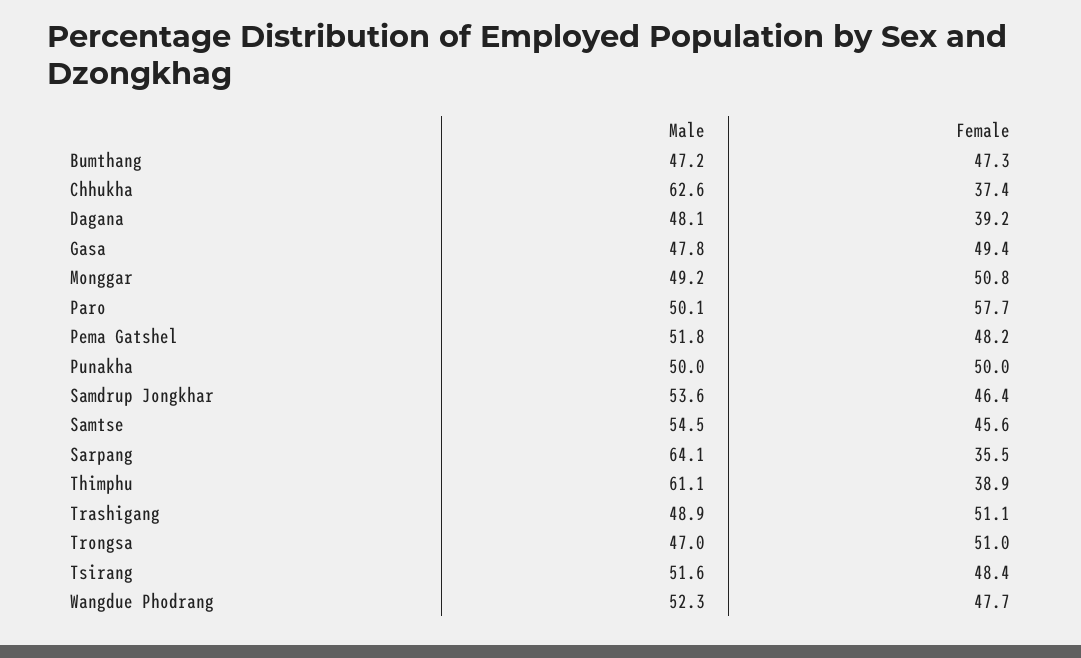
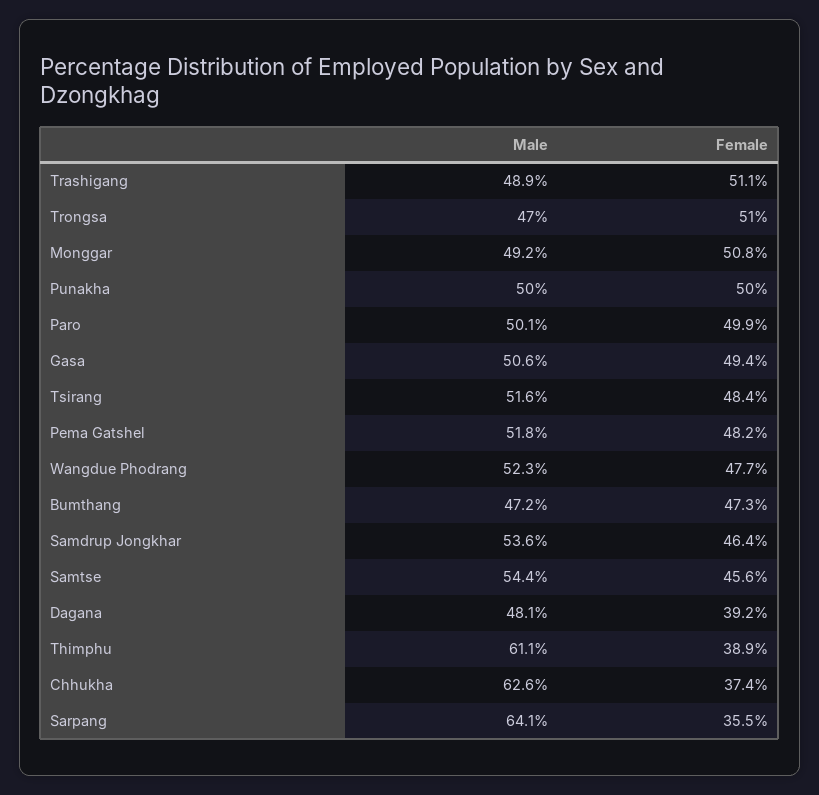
Male, Gasa: 47.8 -> 50.6
Female, Paro: 57.7 -> 49.9
Male, Samtse: 54.5 -> 54.4

